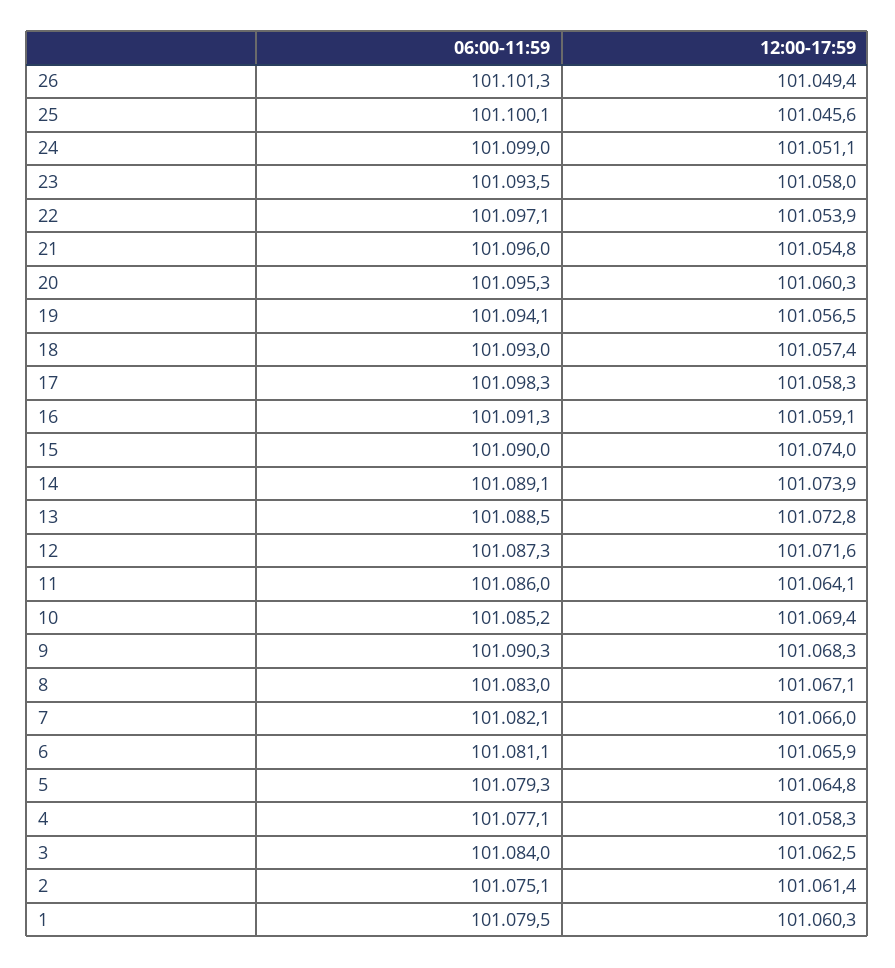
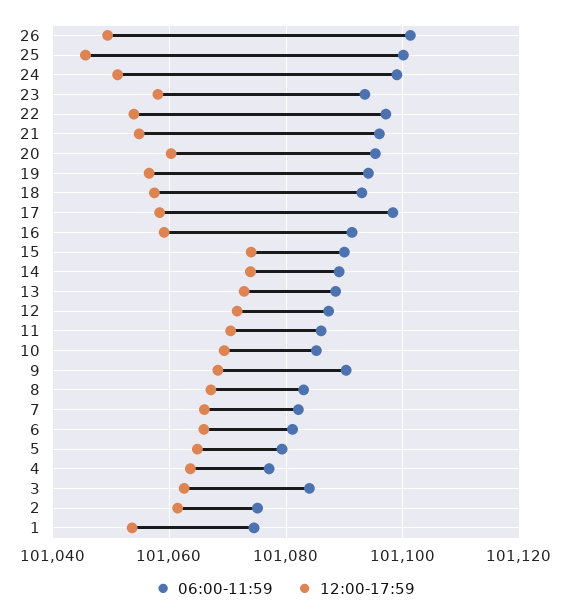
12:00-17:59, 11: 101064.1 -> 101070
12:00-17:59, 4: 101058.3 -> 101064
06:00-11:59, 1: 101079.5 -> 101074
12:00-17:59, 1: 101060.3 -> 101054

